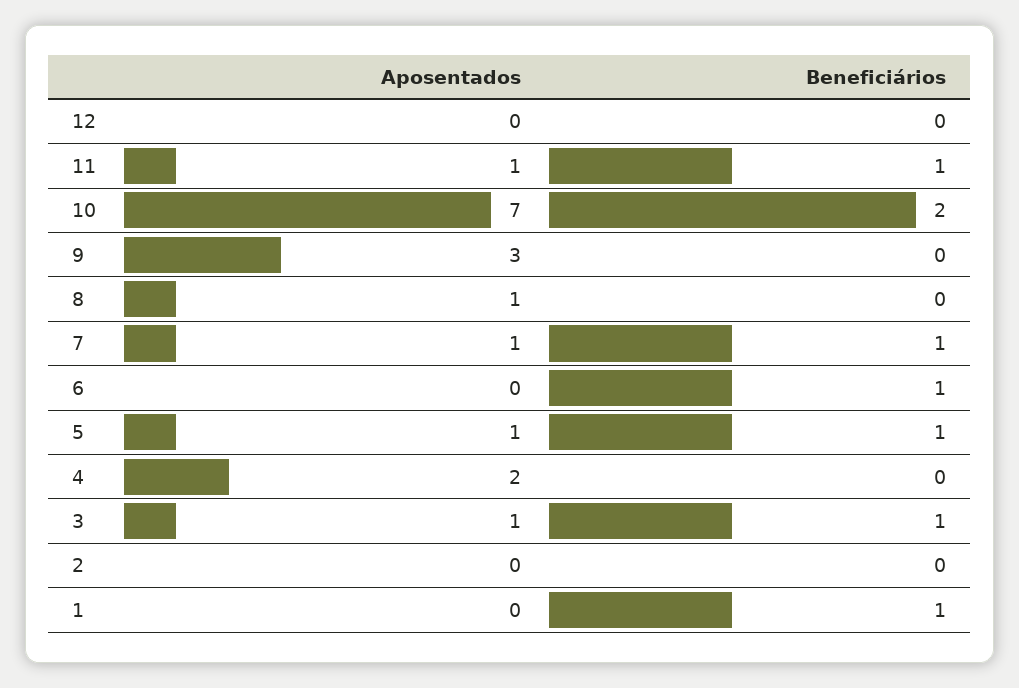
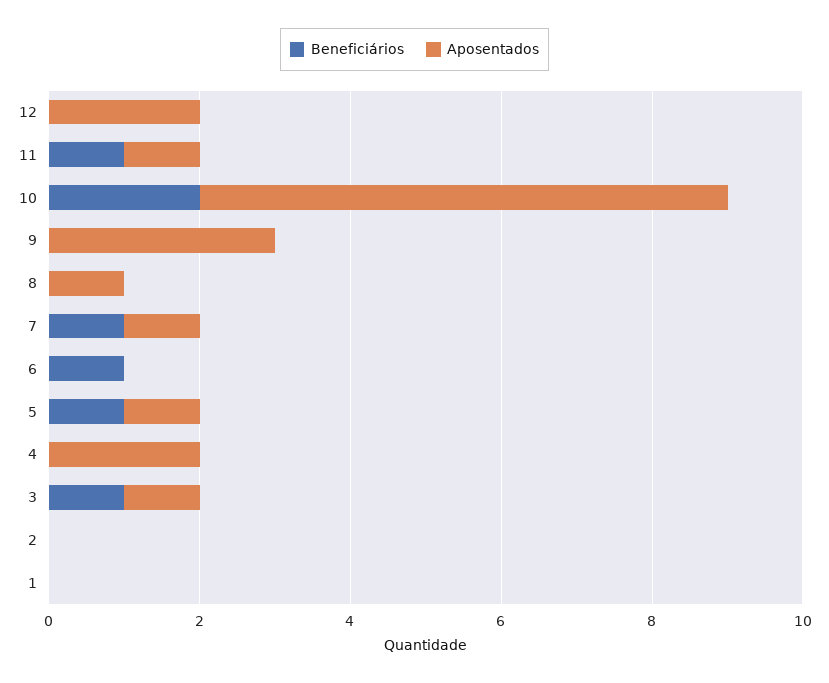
Aposentados, 12: 0 -> 2
Beneficiários, 1: 1 -> 0

